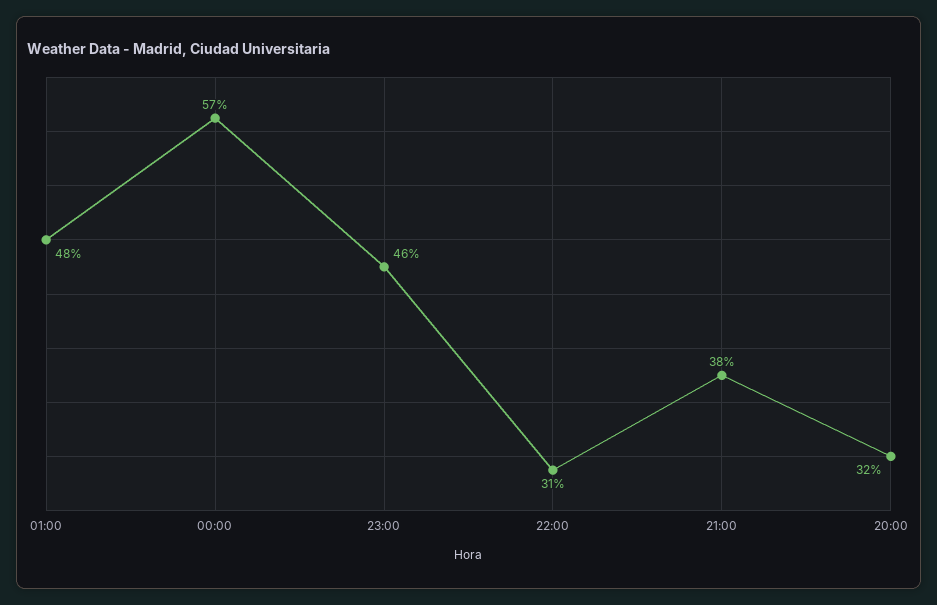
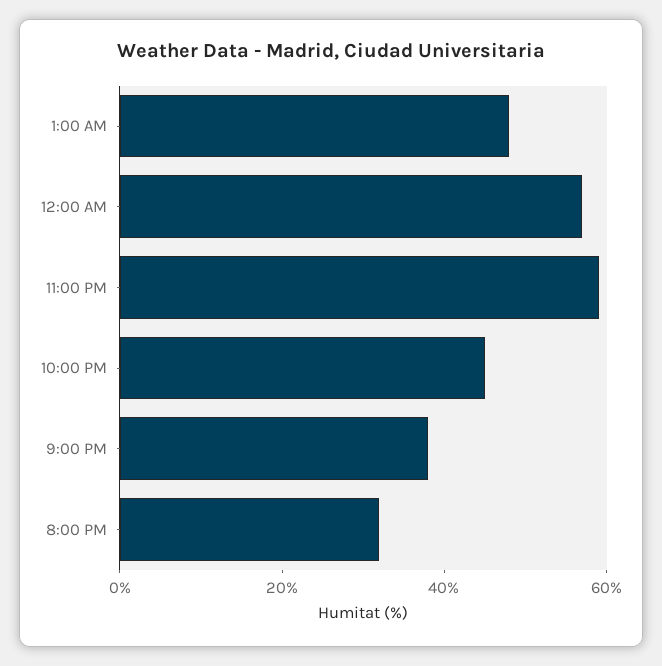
23:00: 46 -> 60
22:00: 31 -> 45

